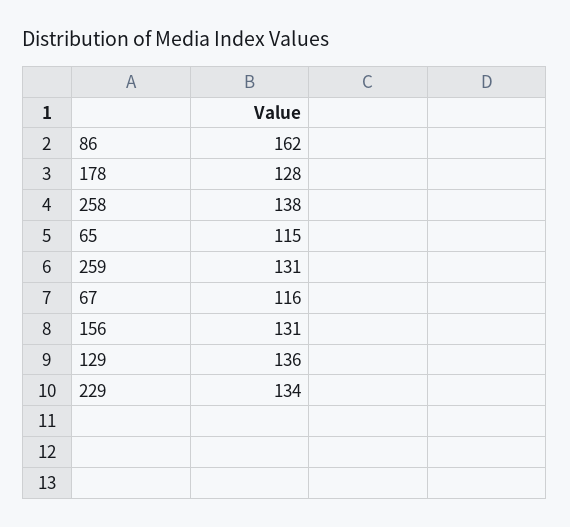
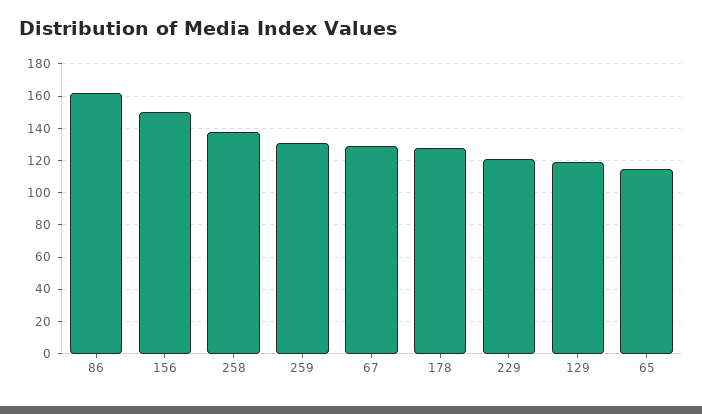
67: 116 -> 130
156: 131 -> 150
129: 136 -> 120
229: 134 -> 120

